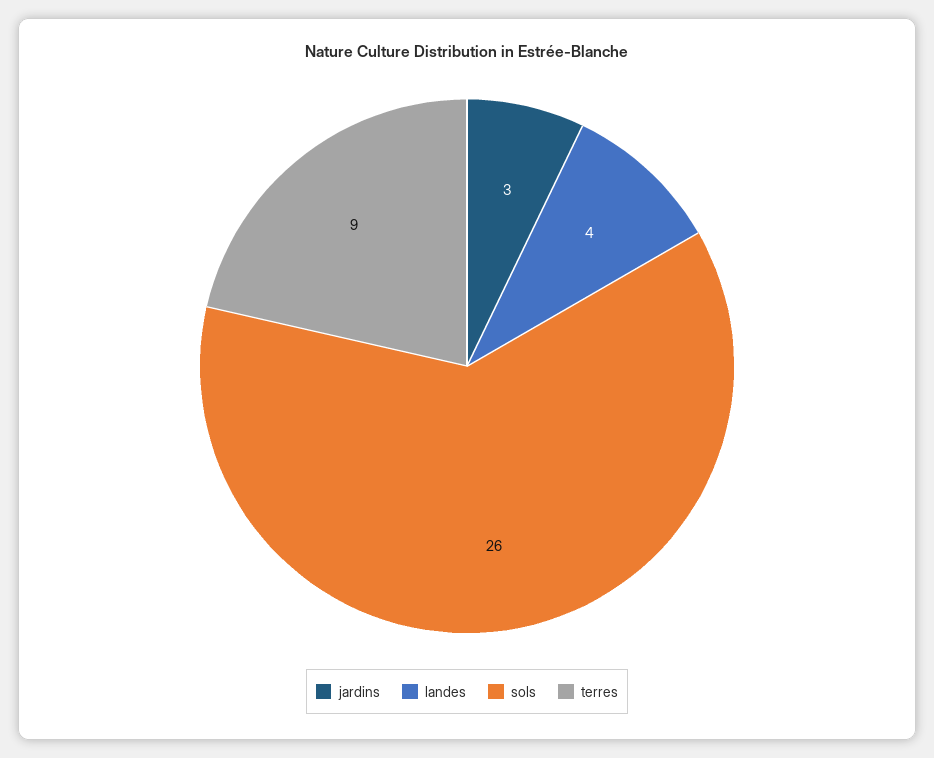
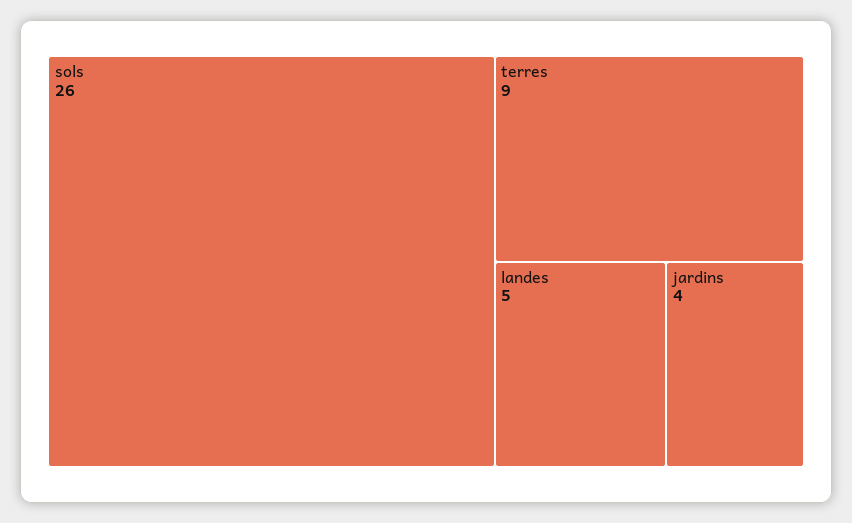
jardins: 3 -> 4
landes: 4 -> 5

